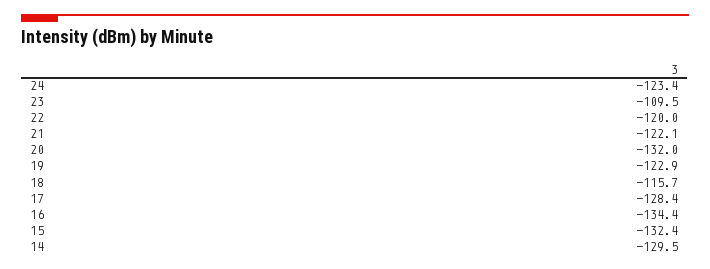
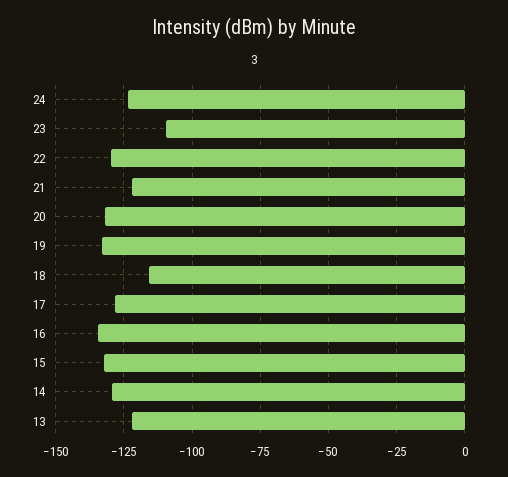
22: -120 -> -130
19: -122.9 -> -132.5
13: none -> -122.5

